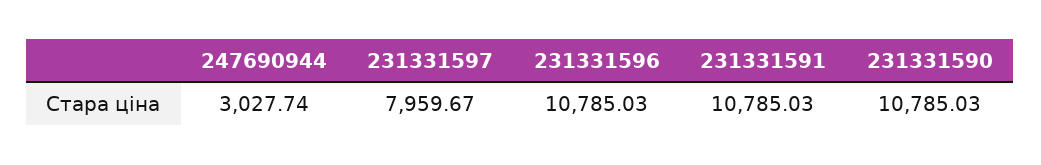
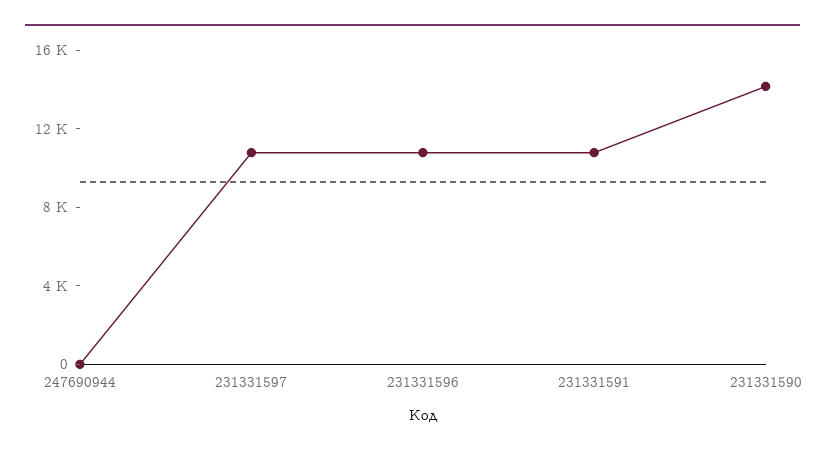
247690944: 3027.74 -> 0
231331597: 7959.67 -> 11000
231331590: 10785.03 -> 14000

